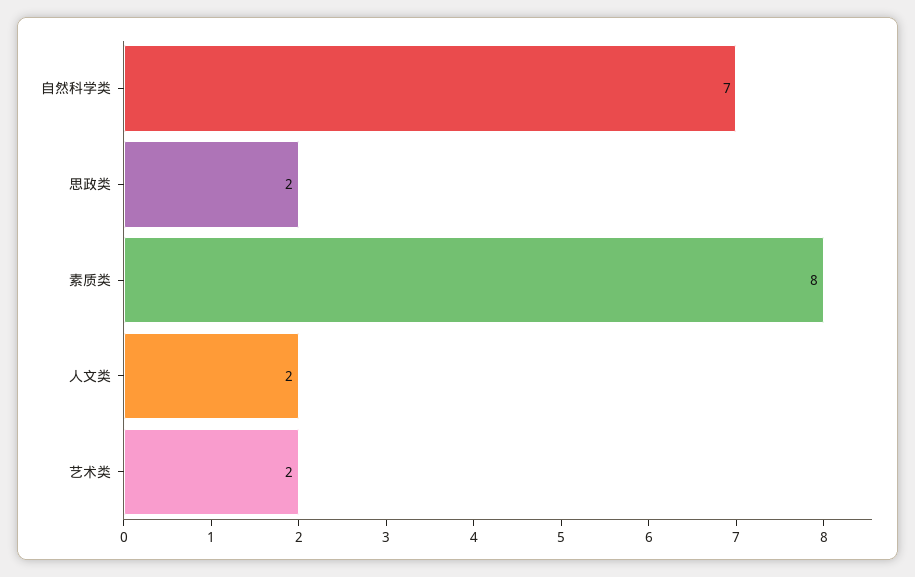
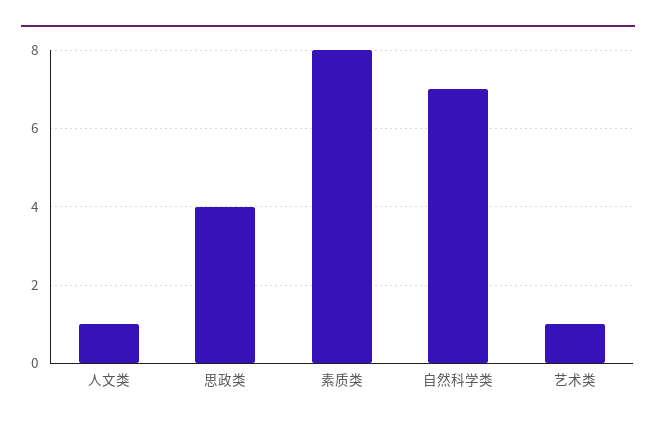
思政类: 2 -> 4
人文类: 2 -> 1
艺术类: 2 -> 1

